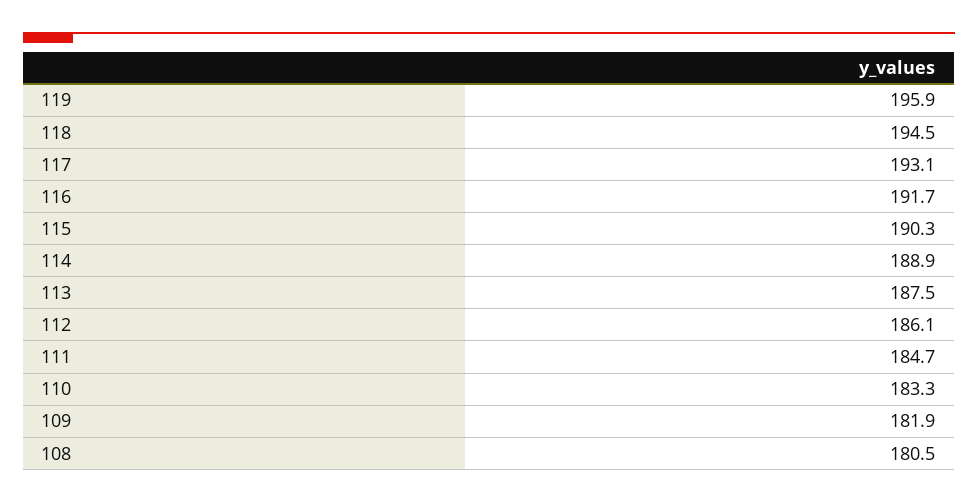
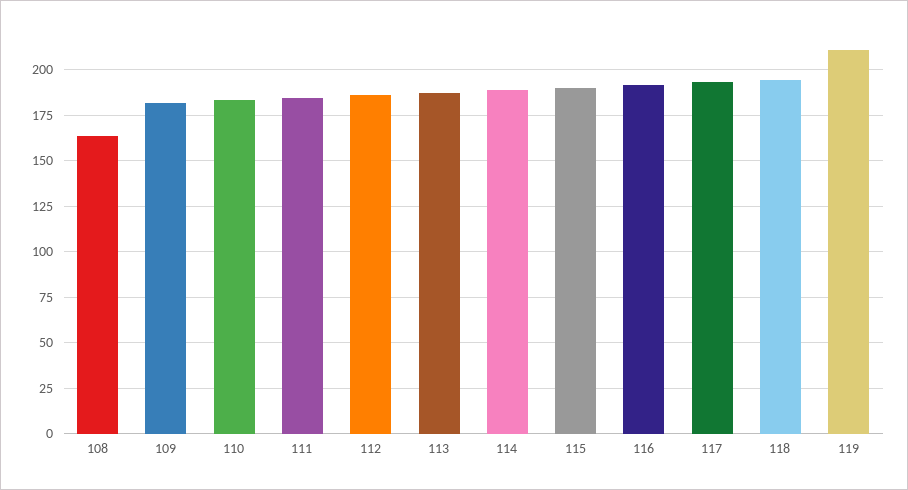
119: 195.9 -> 210
108: 180.5 -> 165

